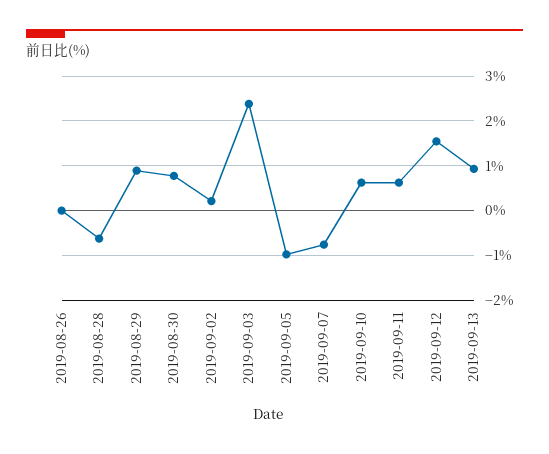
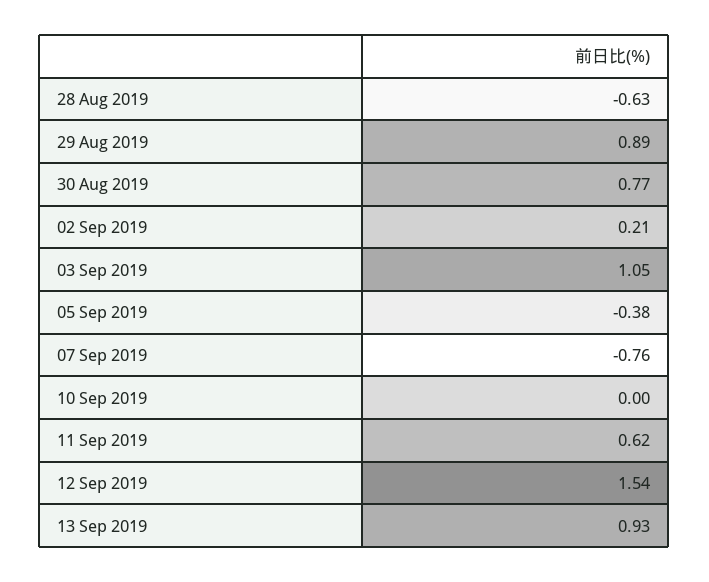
2019-08-26: 0 -> none
2019-09-03: 2.4 -> 1.05
2019-09-05: -1 -> -0.38
2019-09-10: 0.6 -> 0

